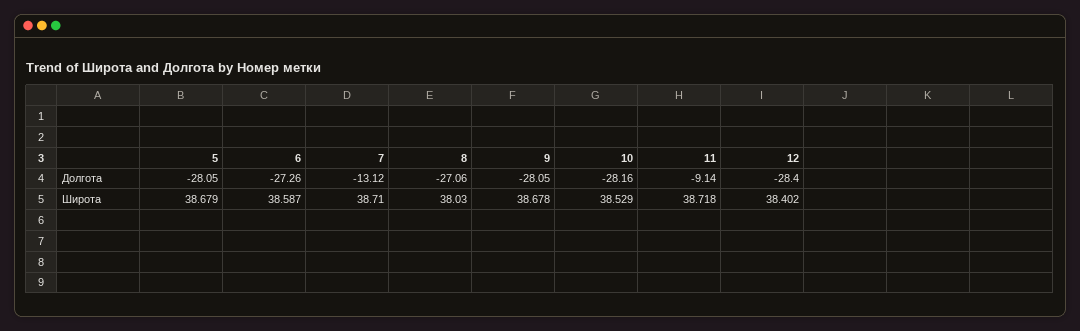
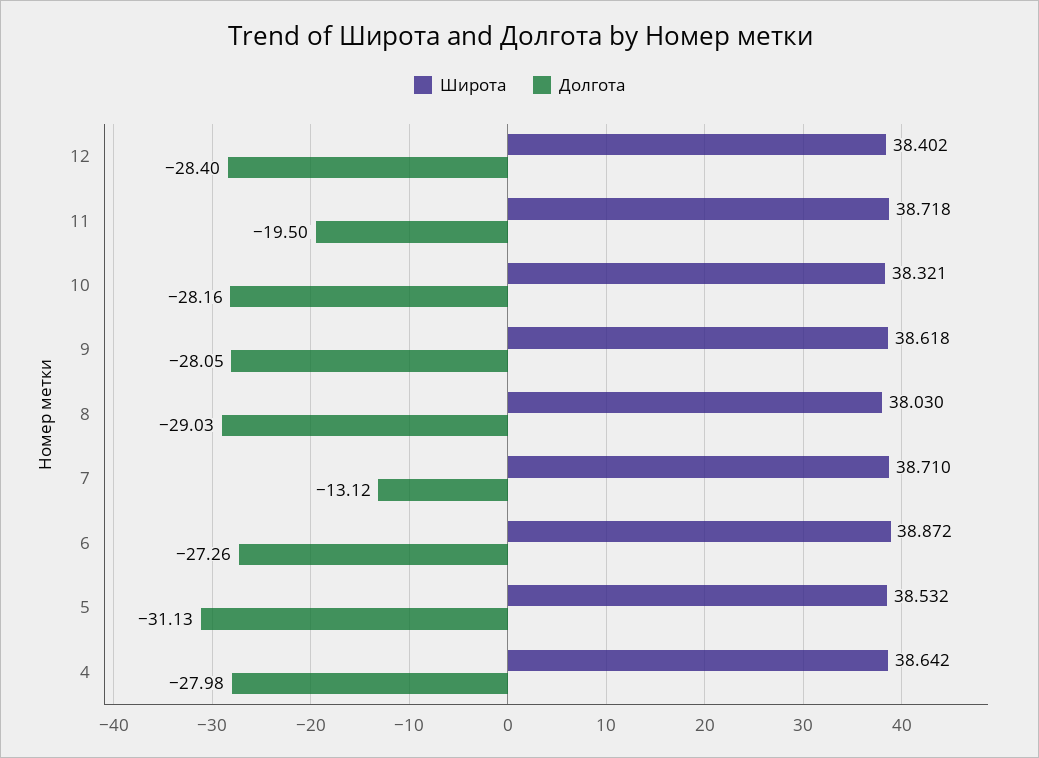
Долгота, 5: -28.05 -> -31.13
Долгота, 8: -27.06 -> -29.03
Долгота, 11: -9.14 -> -19.5
Широта, 5: 38.679 -> 38.532
Широта, 6: 38.587 -> 38.872
Широта, 9: 38.678 -> 38.618
Широта, 10: 38.529 -> 38.321
Широта, 4: none -> 38.642
Долгота, 4: none -> -27.98

